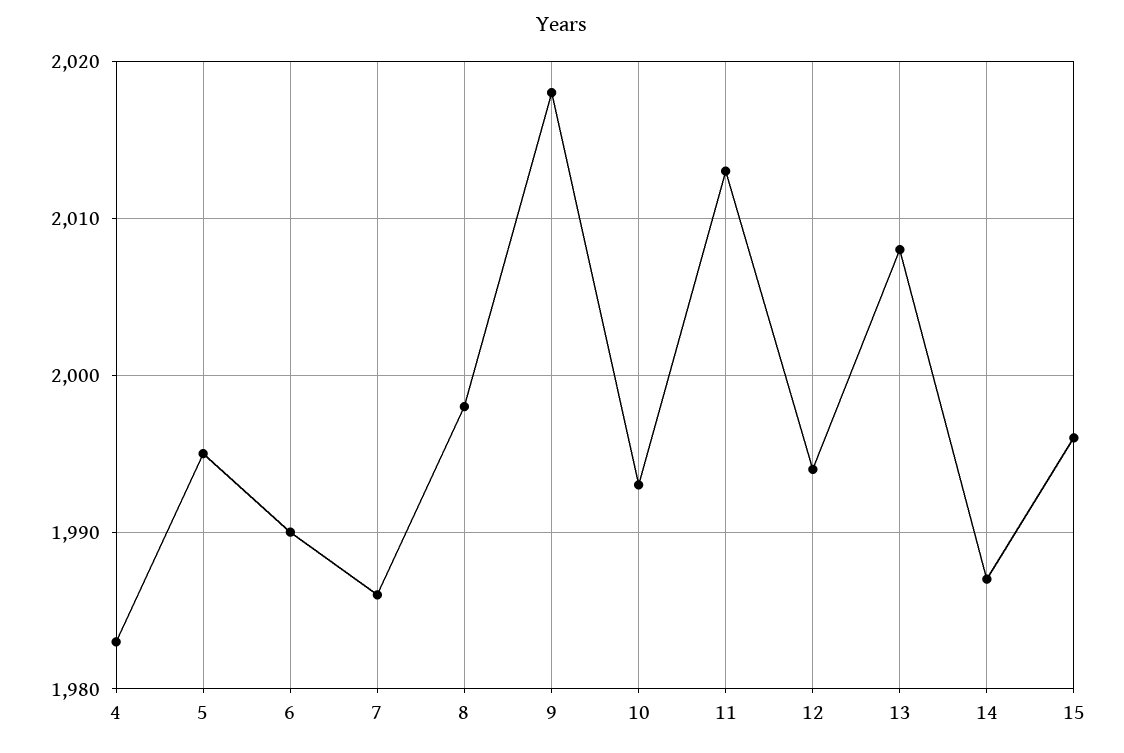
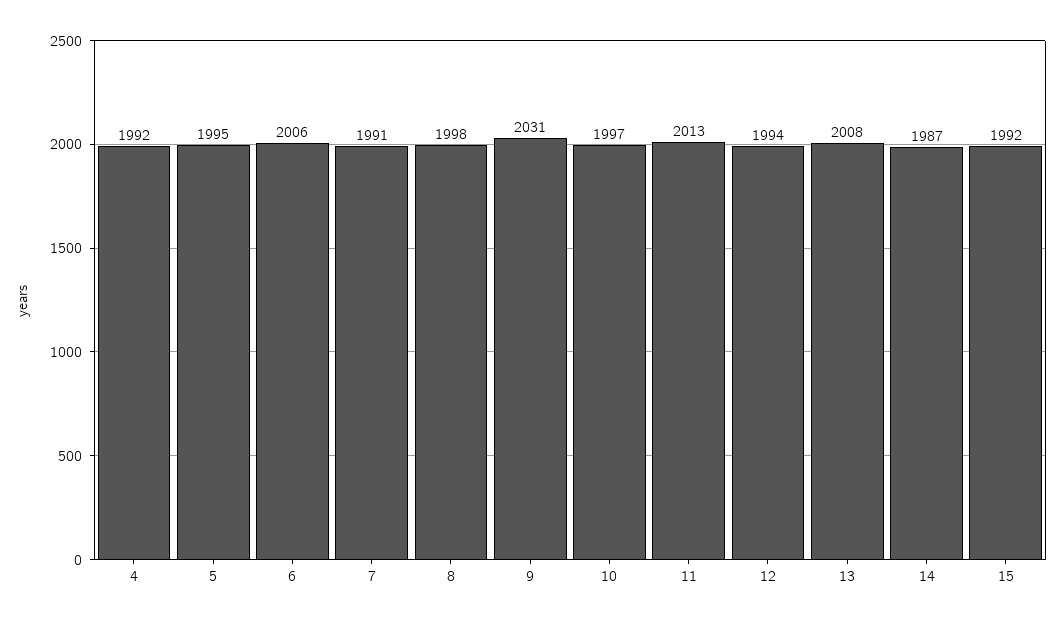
4: 1983 -> 1992
6: 1990 -> 2006
7: 1986 -> 1991
9: 2018 -> 2031
10: 1993 -> 1997
15: 1996 -> 1992

